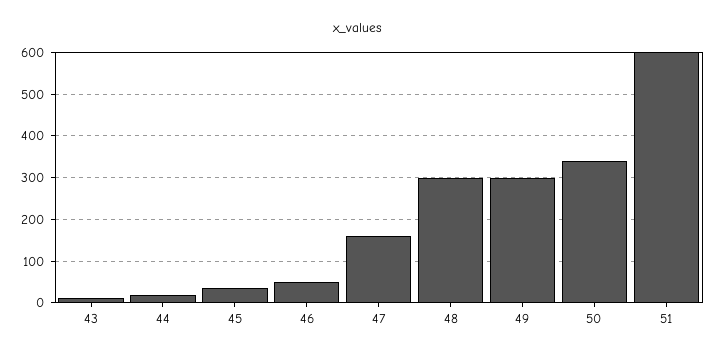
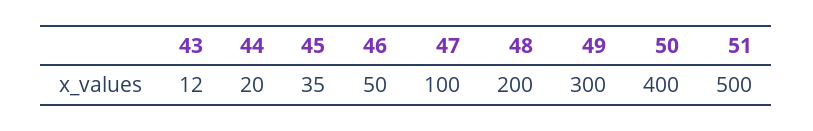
47: 160 -> 100
48: 300 -> 200
50: 340 -> 400
51: 600 -> 500

